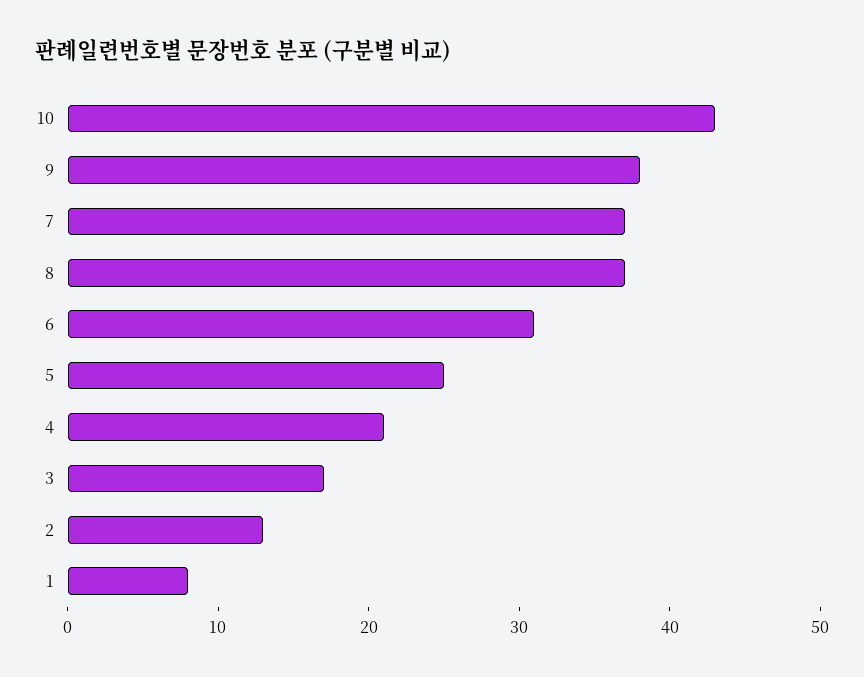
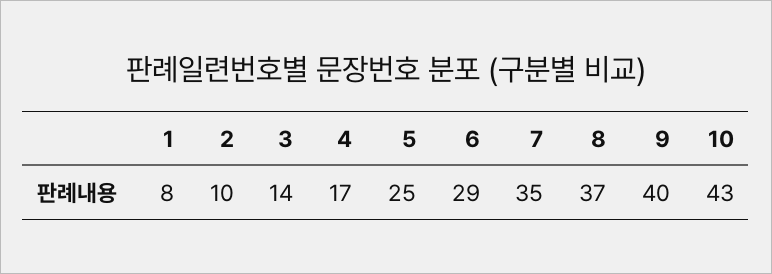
9: 38 -> 40
7: 37 -> 35
6: 31 -> 29
4: 21 -> 17
3: 17 -> 14
2: 13 -> 10

